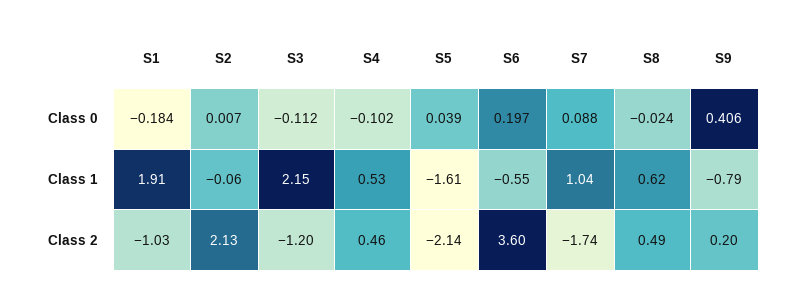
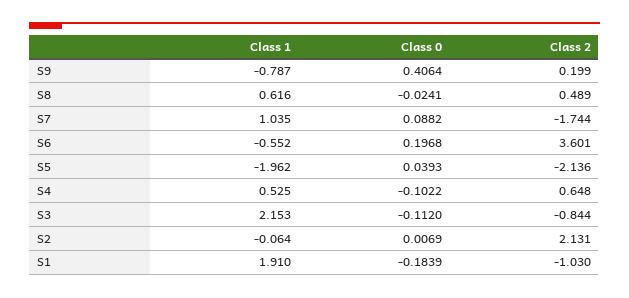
S5, Class 1: -1.61 -> -1.962
S3, Class 2: -1.2 -> -0.844
S4, Class 2: 0.46 -> 0.648

